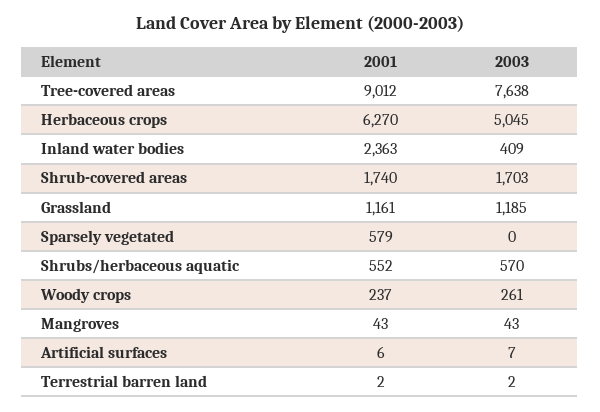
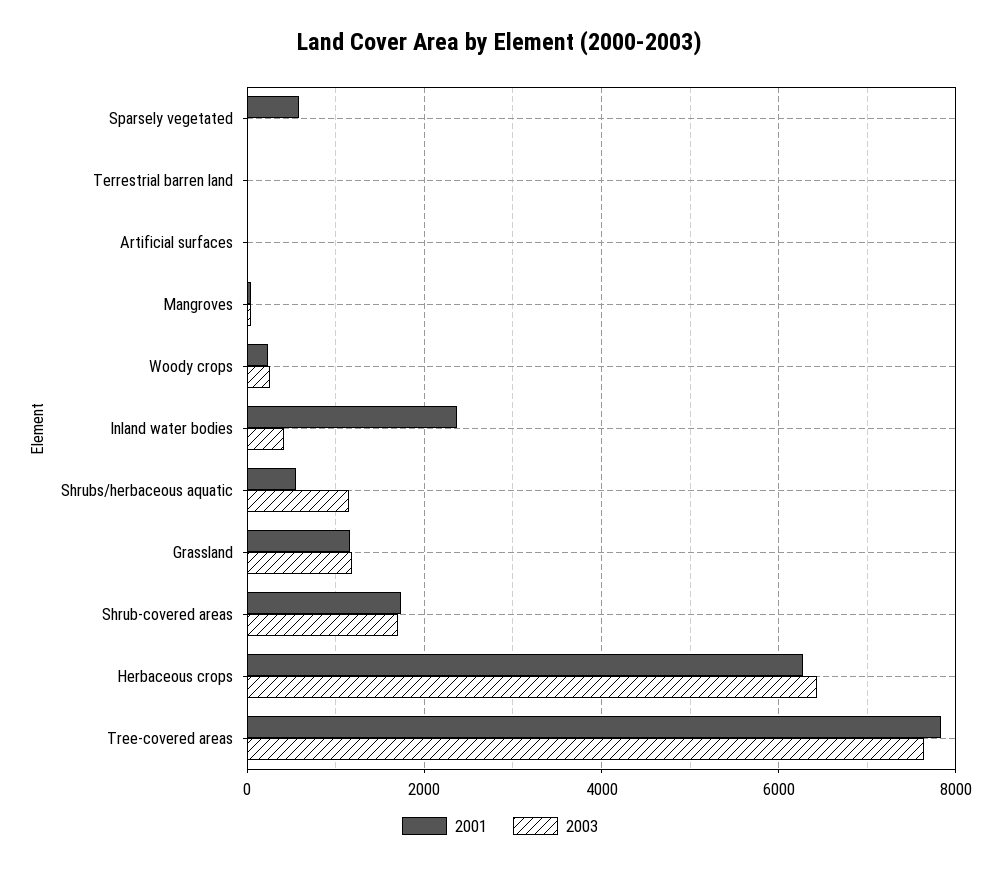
2001, Tree-covered areas: 9012 -> 7800
2003, Herbaceous crops: 5045 -> 6400
2003, Shrubs/herbaceous aquatic: 570 -> 1200

